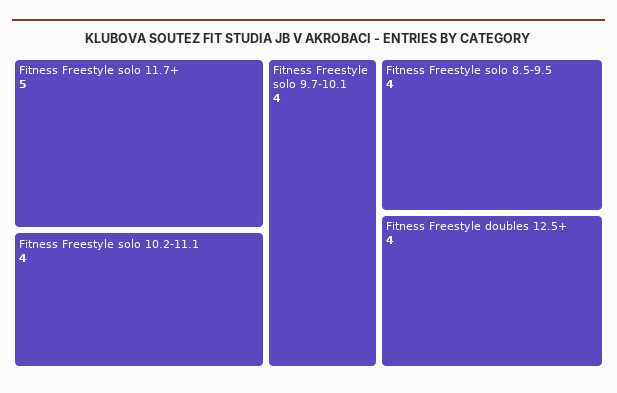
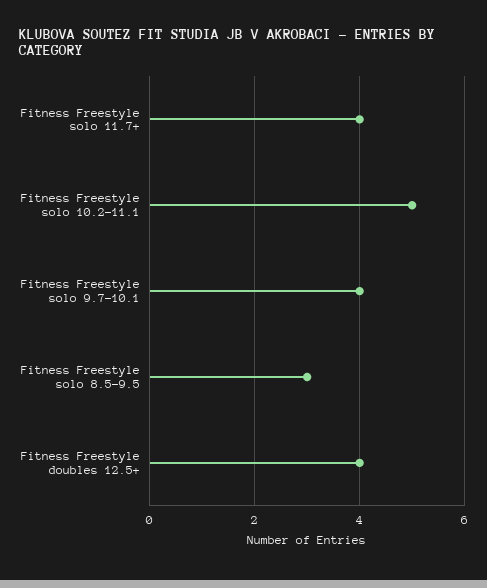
Fitness Freestyle solo 11.7+: 5 -> 4
Fitness Freestyle solo 10.2-11.1: 4 -> 5
Fitness Freestyle solo 8.5-9.5: 4 -> 3

